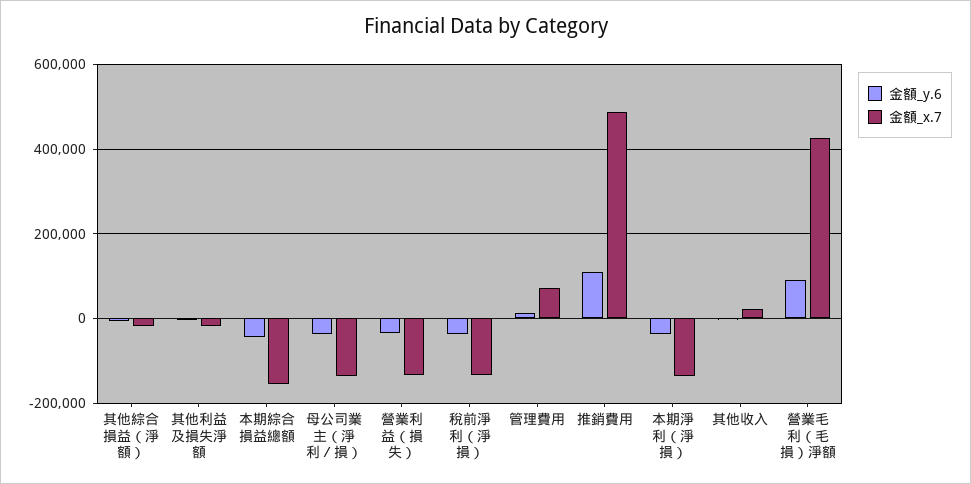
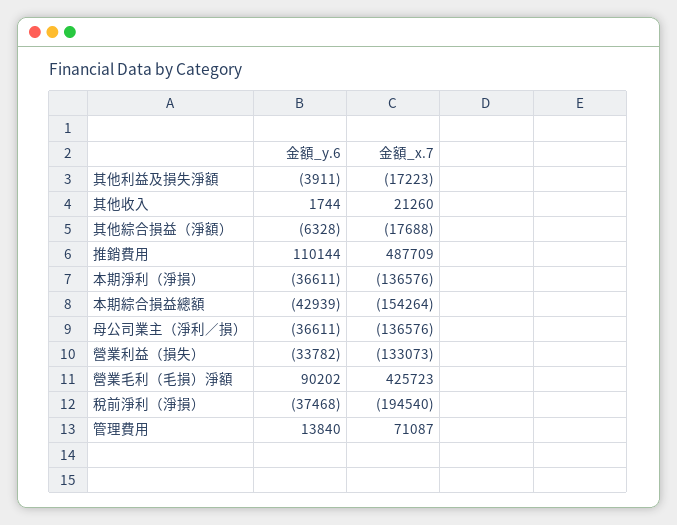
金額_x.7, 稅前淨利（淨損）: -140000 -> -194540

